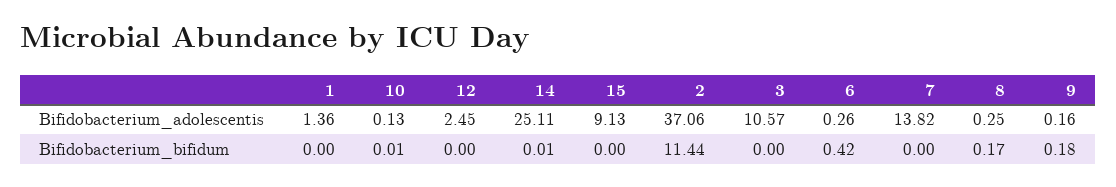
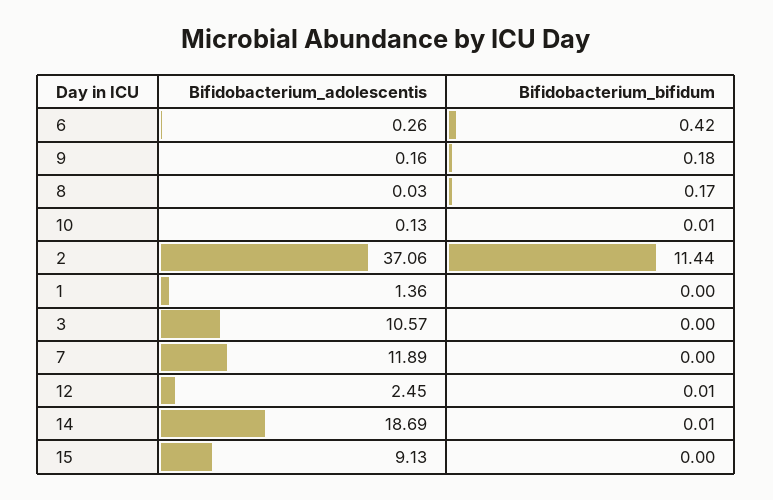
14, Bifidobacterium_adolescentis: 25.11 -> 18.69
7, Bifidobacterium_adolescentis: 13.82 -> 11.89
8, Bifidobacterium_adolescentis: 0.25 -> 0.03
12, Bifidobacterium_bifidum: 0 -> 0.01

